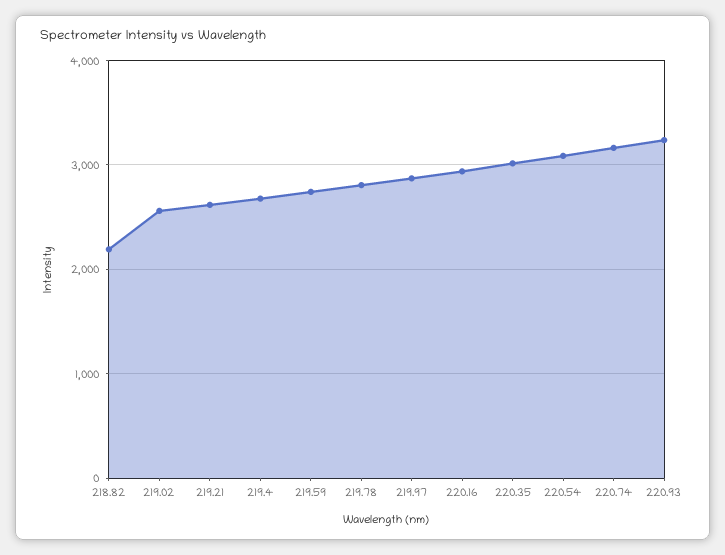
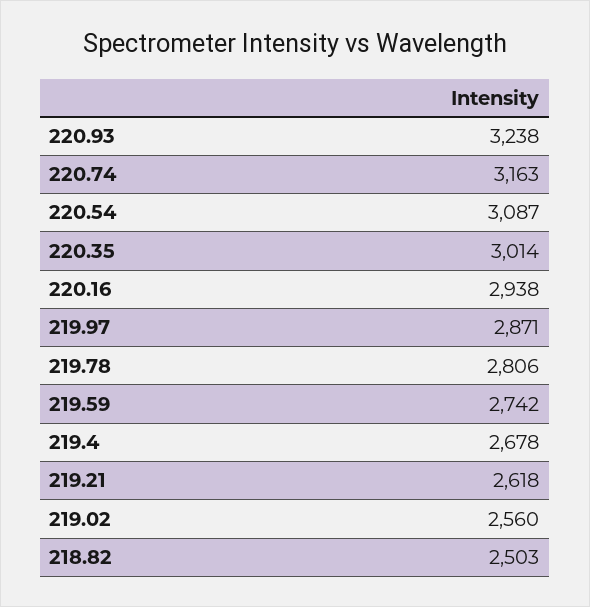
218.82: 2200 -> 2503

